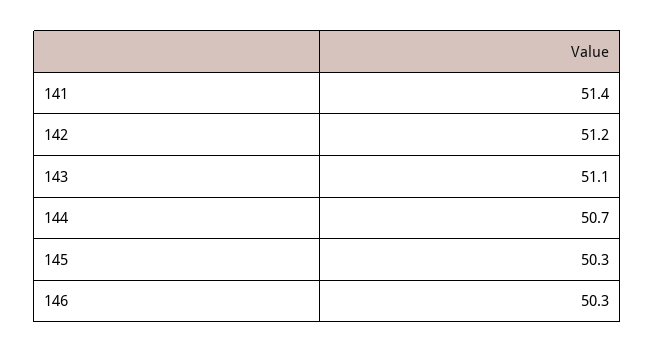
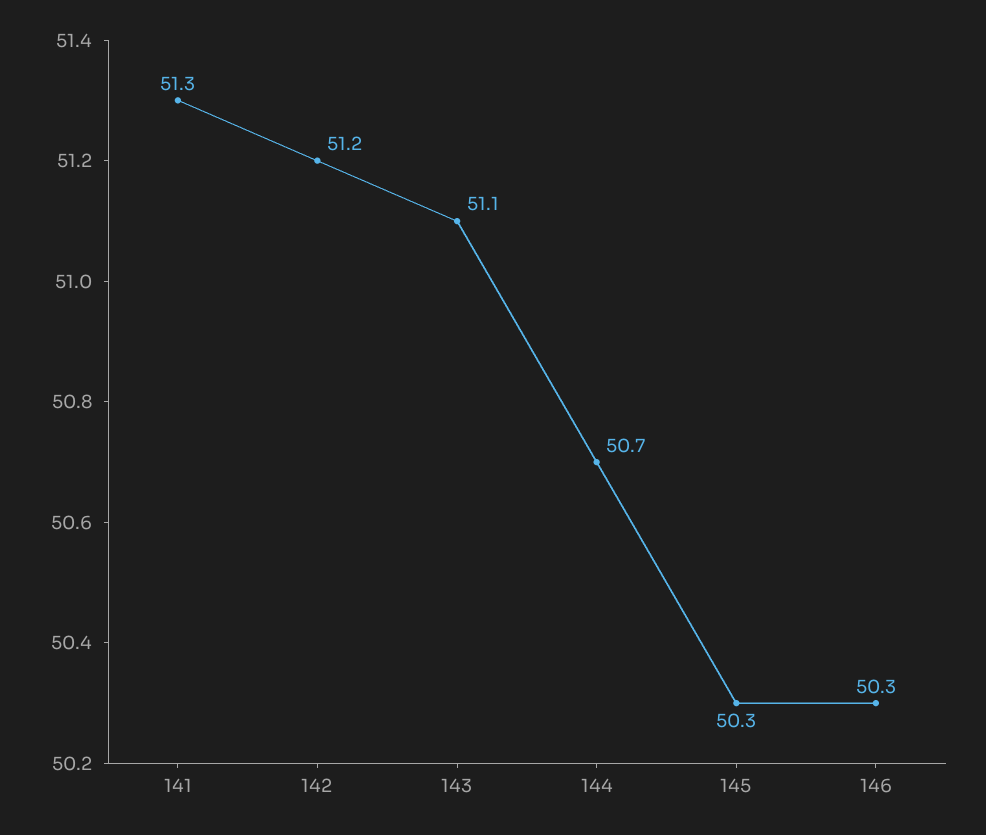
141: 51.4 -> 51.3

